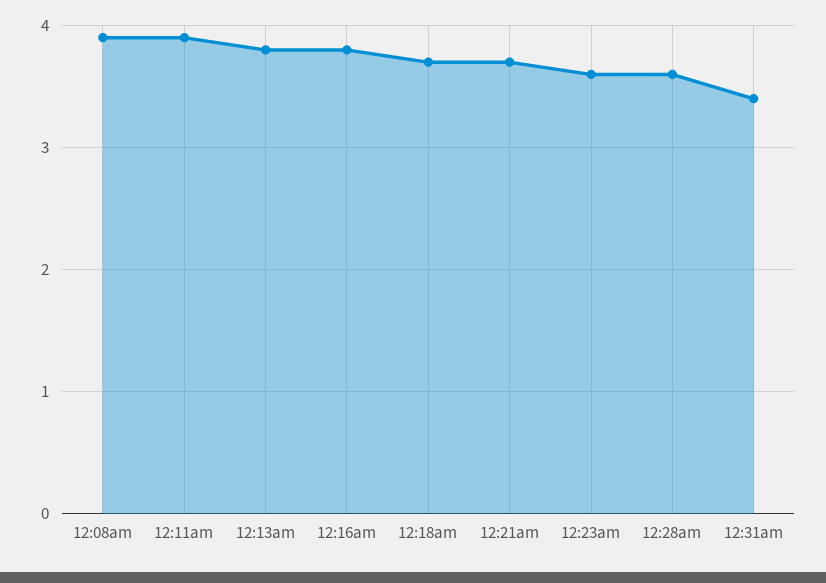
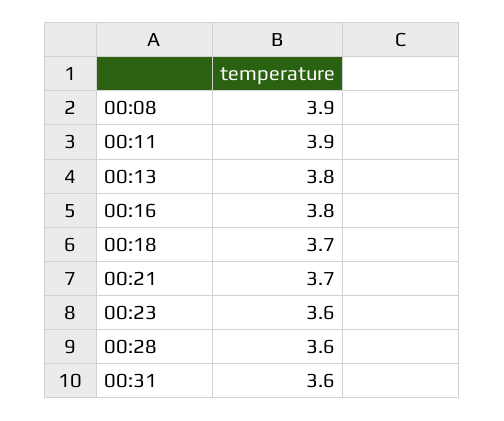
12:31am: 3.4 -> 3.6

